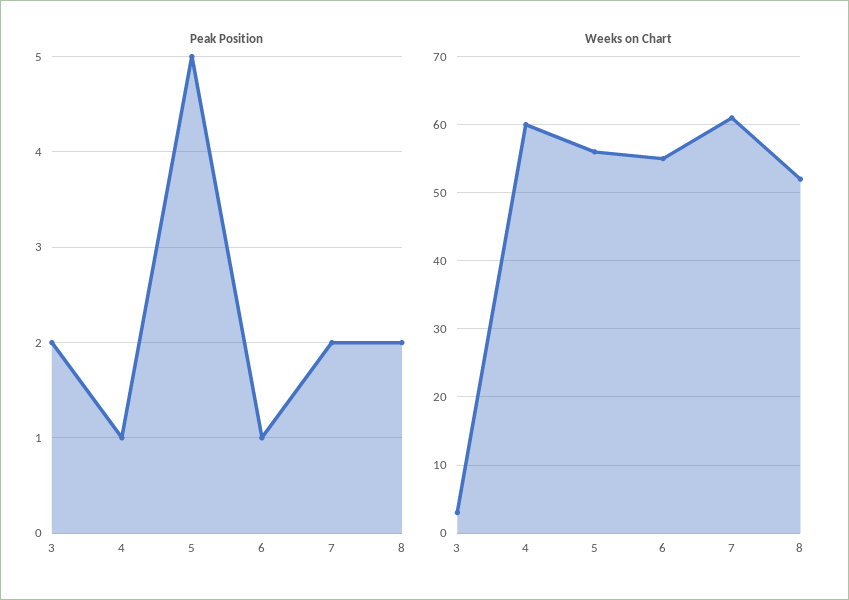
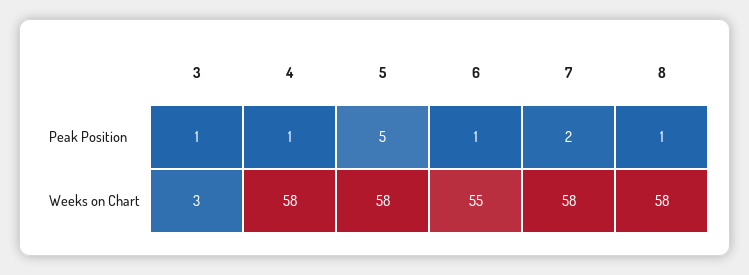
Peak Position, 3: 2 -> 1
Peak Position, 8: 2 -> 1
Weeks on Chart, 4: 60 -> 58
Weeks on Chart, 5: 56 -> 58
Weeks on Chart, 7: 61 -> 58
Weeks on Chart, 8: 52 -> 58

